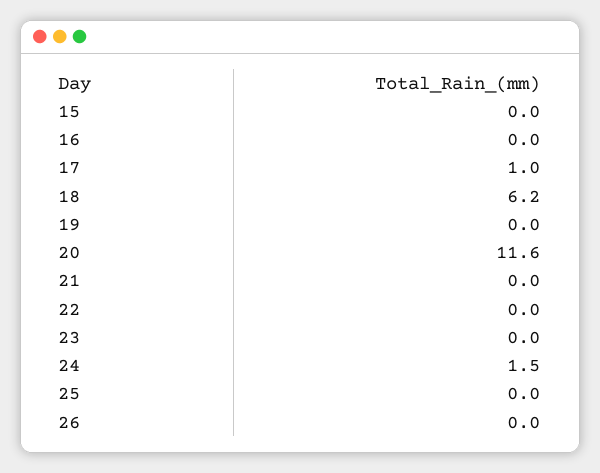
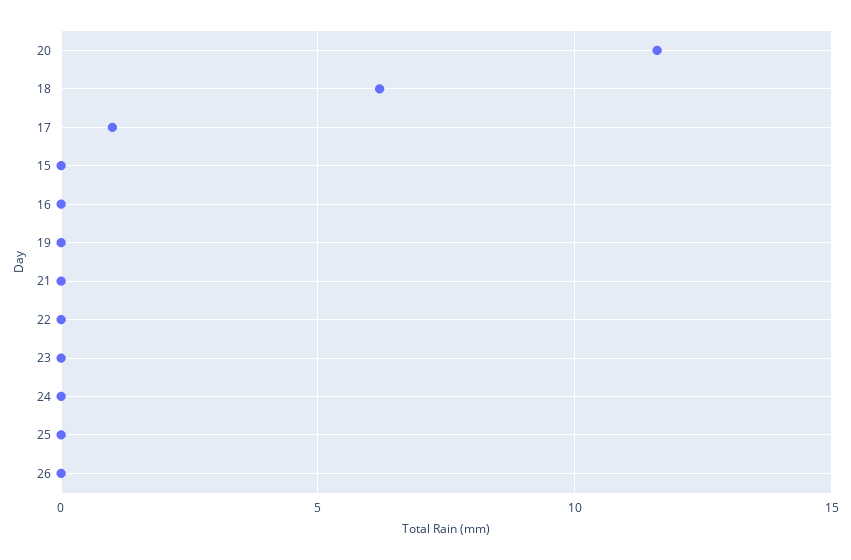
24: 1.5 -> 0

